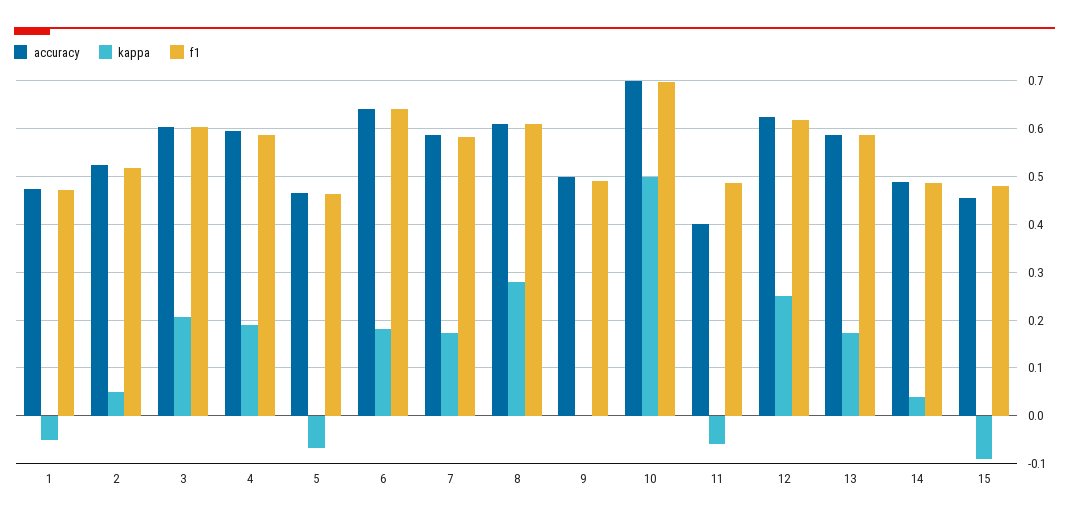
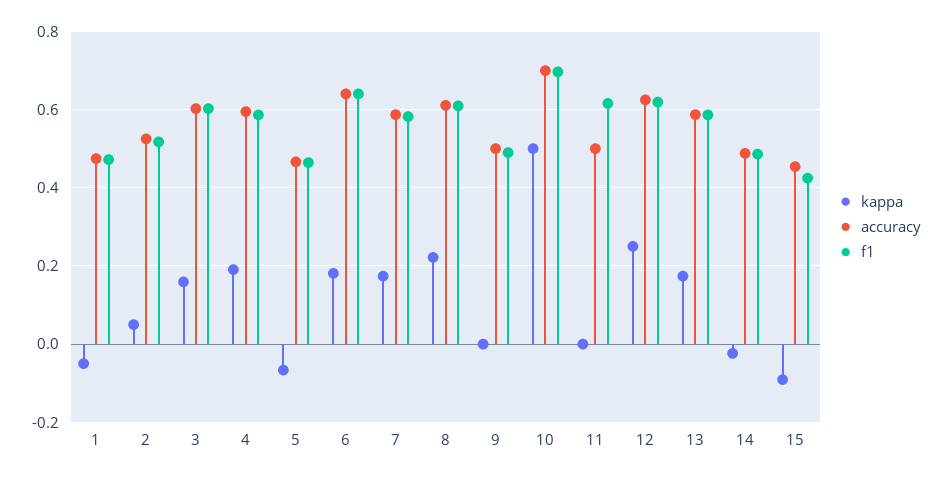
kappa, 3: 0.2 -> 0.16
kappa, 8: 0.28 -> 0.22
accuracy, 11: 0.4 -> 0.5
kappa, 11: -0.06 -> 0
f1, 11: 0.48 -> 0.62
kappa, 14: 0.04 -> -0.02
f1, 15: 0.48 -> 0.42

